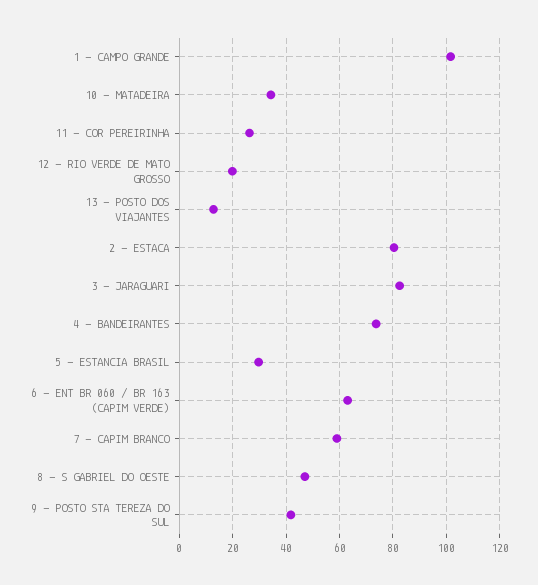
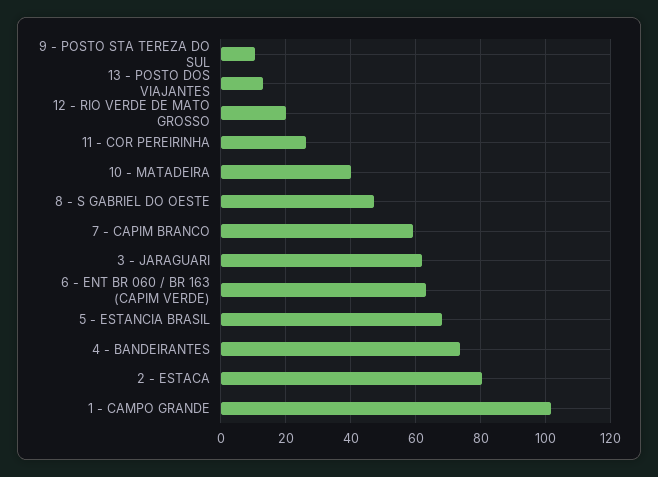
10 - MATADEIRA: 35 -> 40
3 - JARAGUARI: 82.5 -> 62
5 - ESTANCIA BRASIL: 30 -> 68
9 - POSTO STA TEREZA DO SUL: 42.5 -> 10

